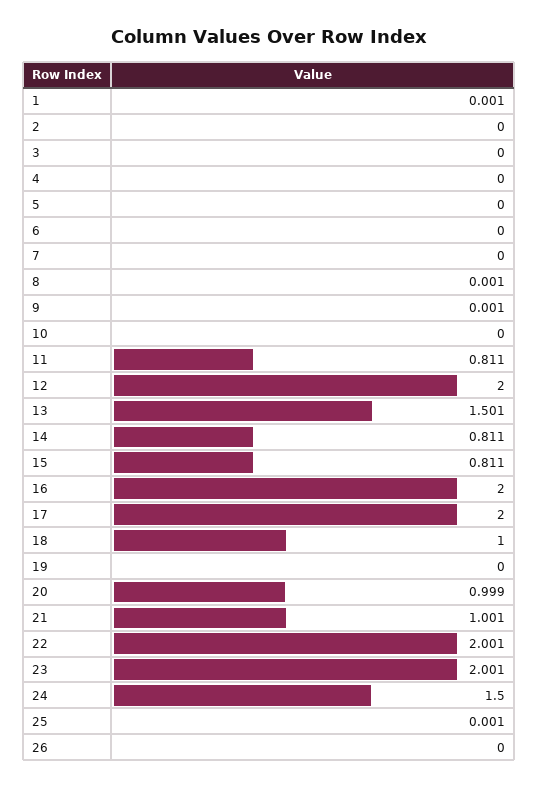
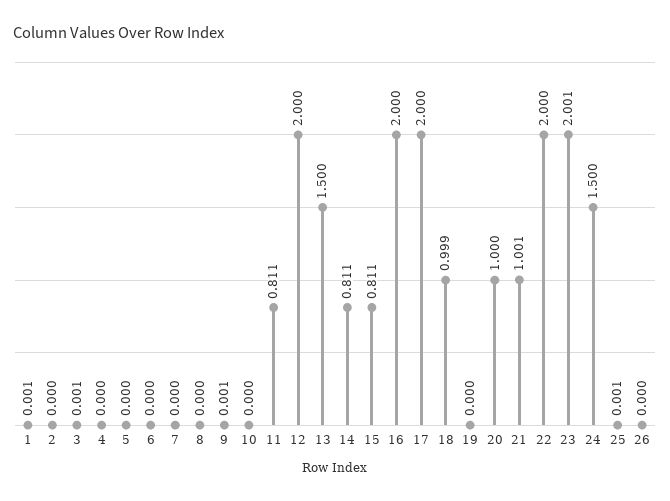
3: 0 -> 0.001
8: 0.001 -> 0
13: 1.501 -> 1.5
18: 1 -> 0.999
20: 0.999 -> 1
22: 2.001 -> 2

